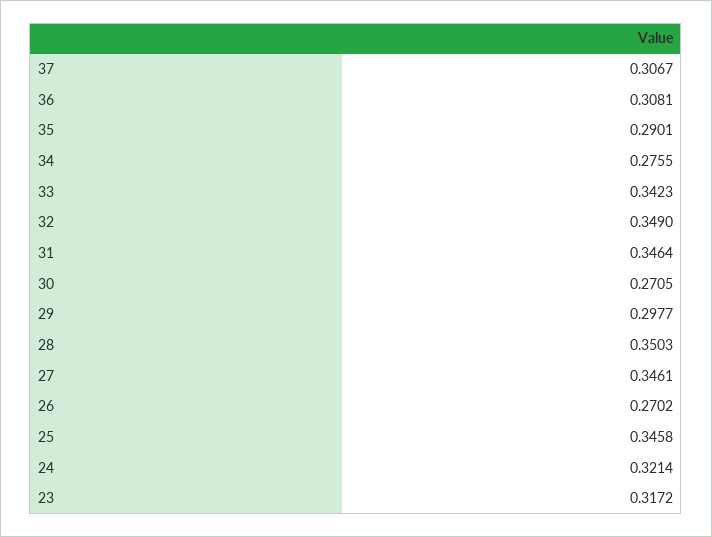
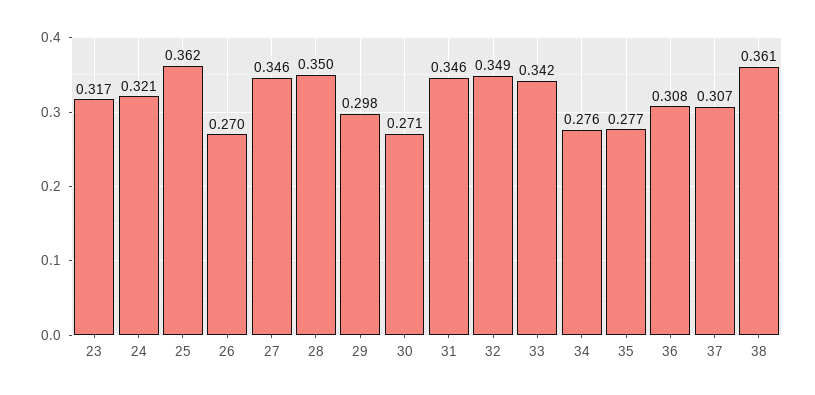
35: 0.2901 -> 0.277
25: 0.3458 -> 0.362
38: none -> 0.361

